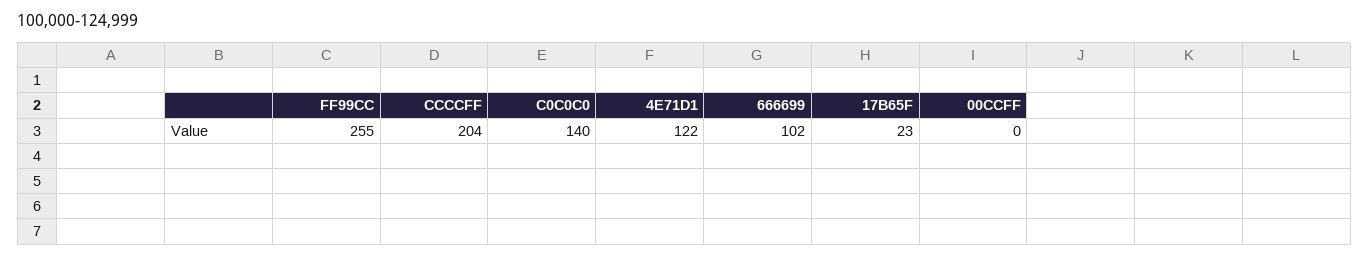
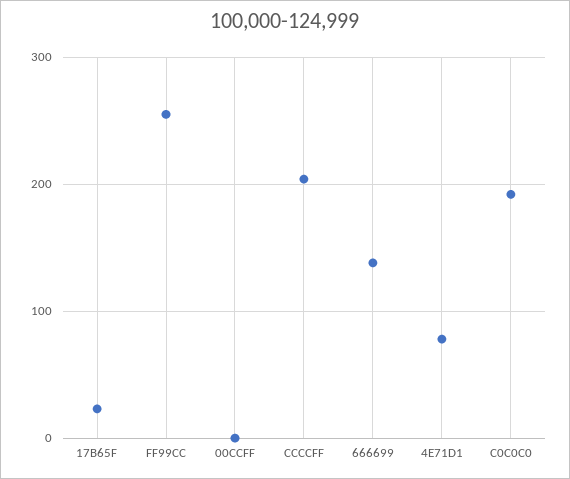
C0C0C0: 140 -> 190
4E71D1: 122 -> 80
666699: 102 -> 140

